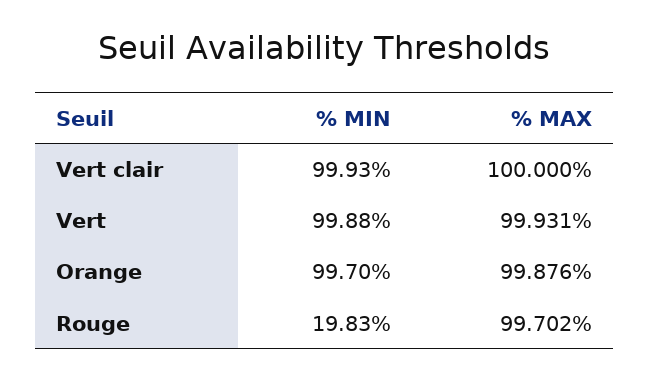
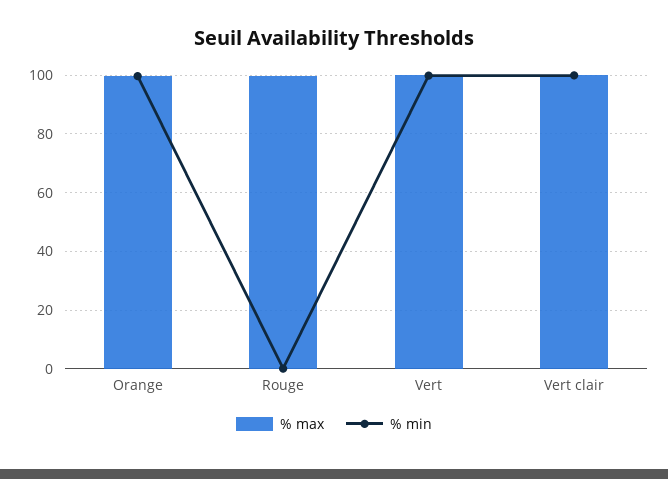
% MIN, Rouge: 19.83 -> 0

